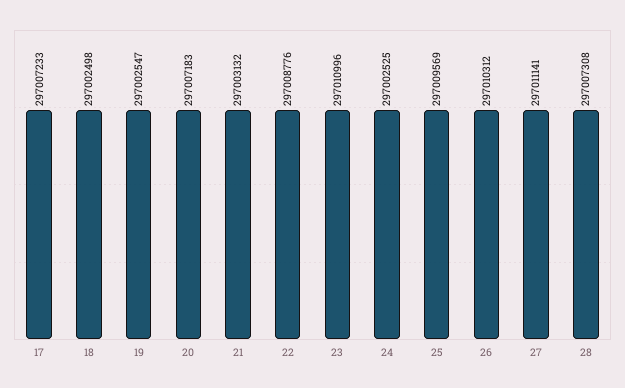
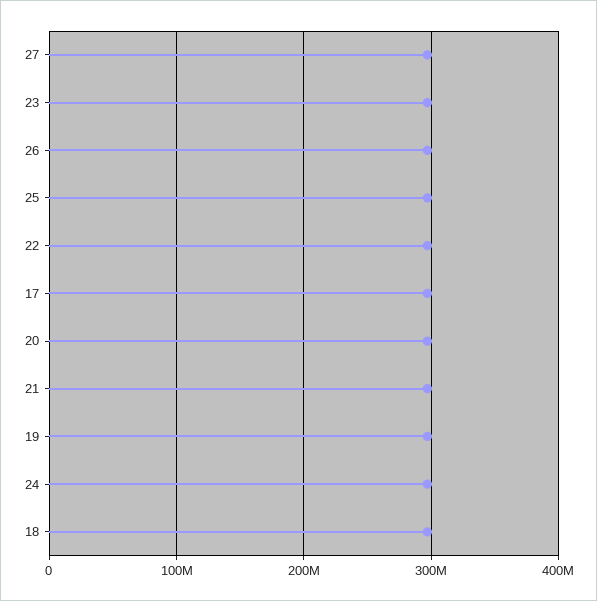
28: 297007308 -> none

